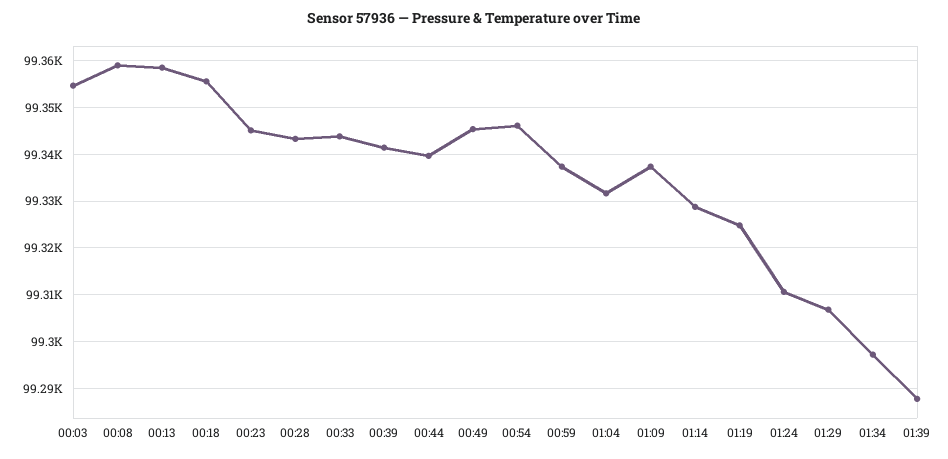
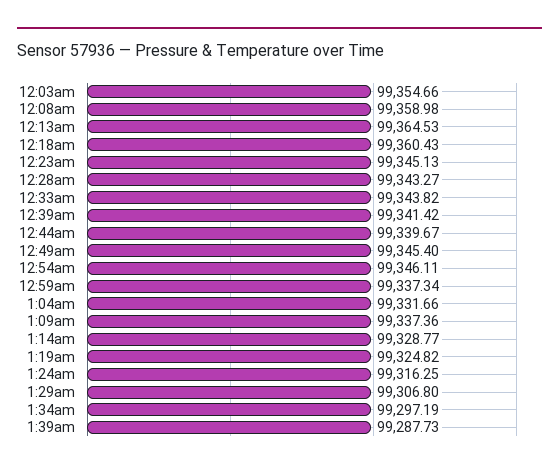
00:13: 99358 -> 99364.53
00:18: 99356 -> 99360.43
01:24: 99310 -> 99316.25

